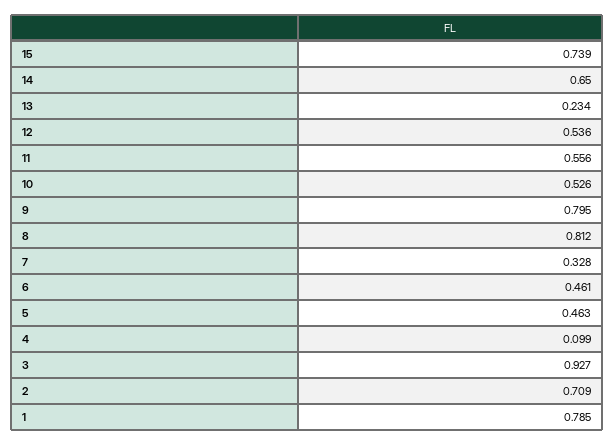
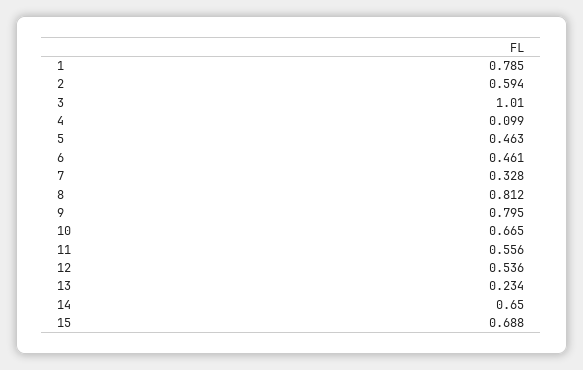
15: 0.739 -> 0.688
10: 0.526 -> 0.665
3: 0.927 -> 1.01
2: 0.709 -> 0.594

